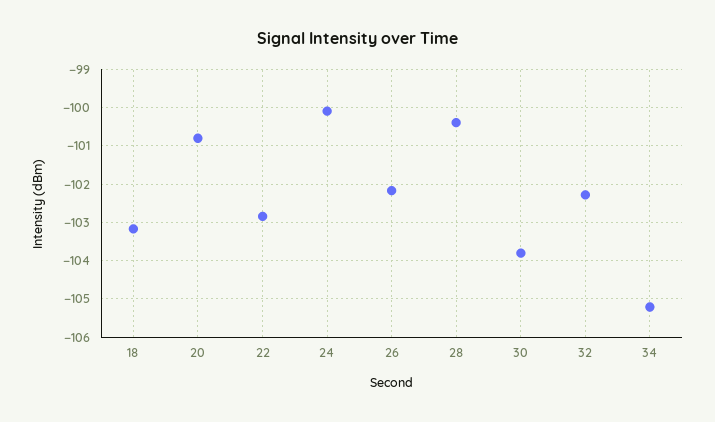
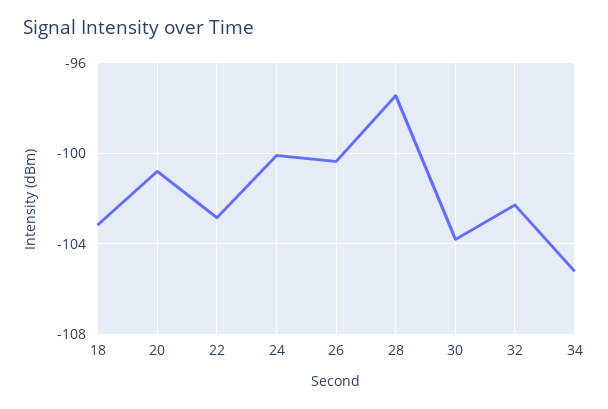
26: -102.2 -> -100.5
28: -100.4 -> -97.5

